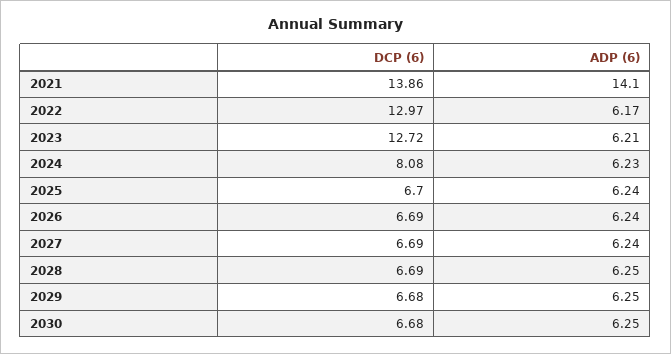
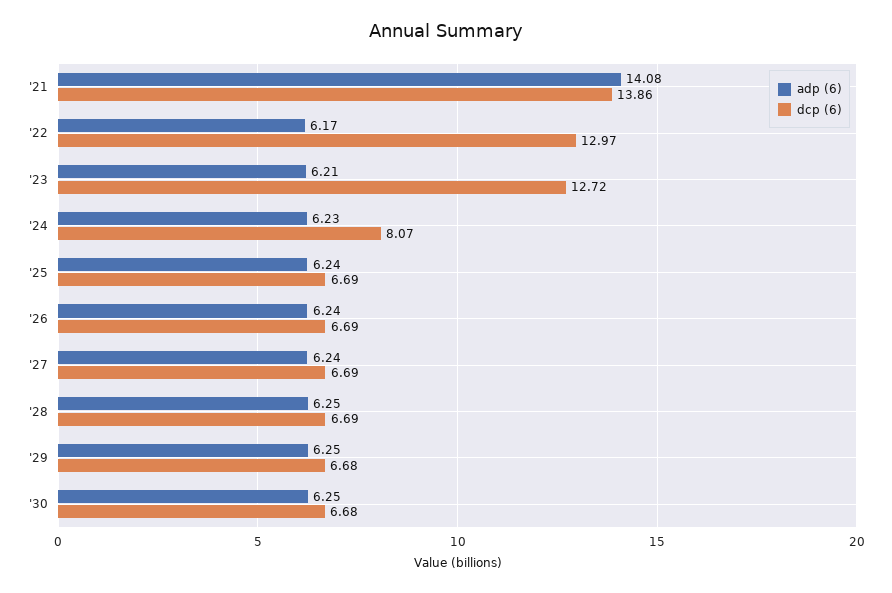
ADP (6), 2021: 14.1 -> 14.08
DCP (6), 2024: 8.08 -> 8.07
DCP (6), 2025: 6.7 -> 6.69

